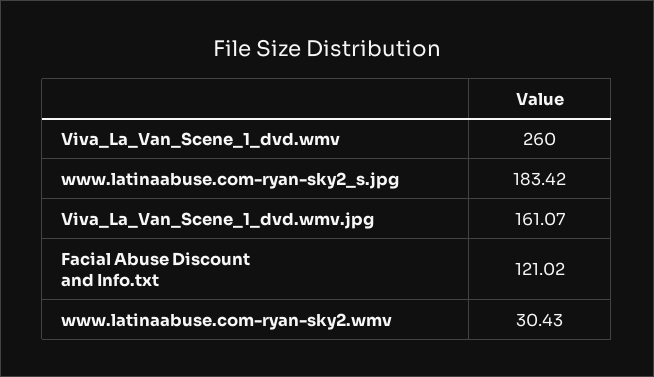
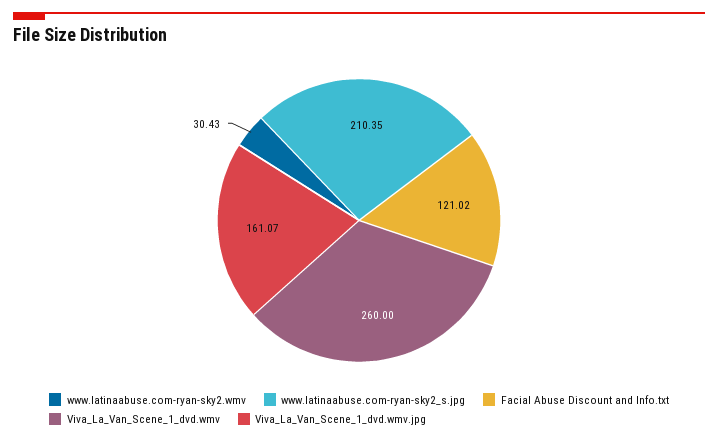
www.latinaabuse.com-ryan-sky2_s.jpg: 183.42 -> 210.35

